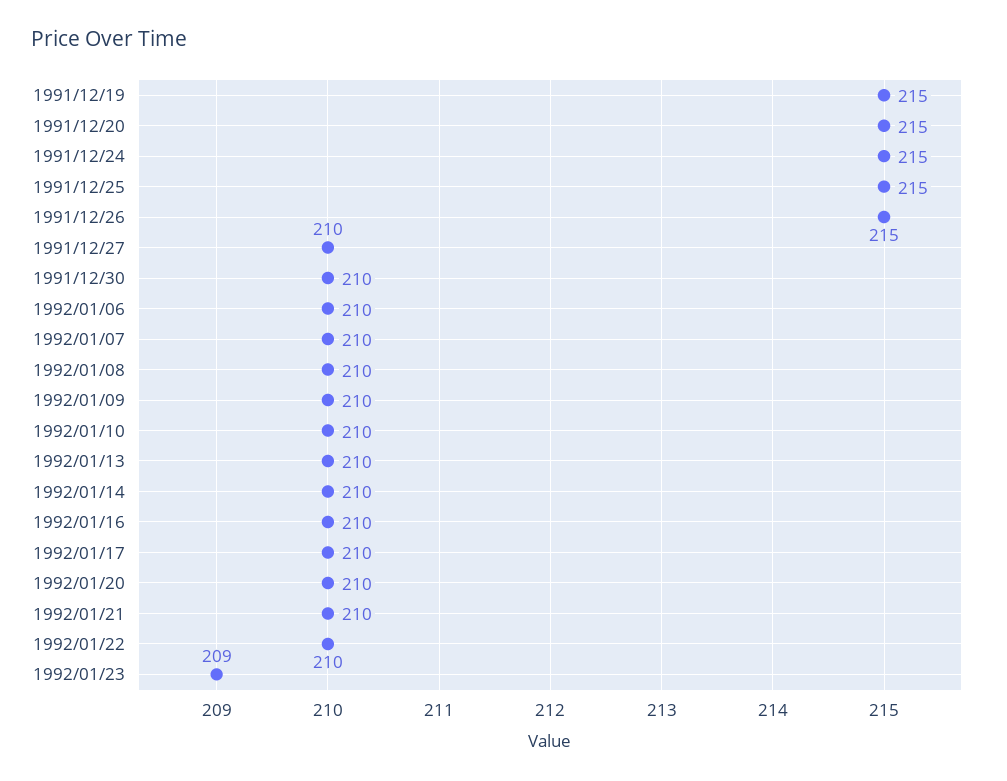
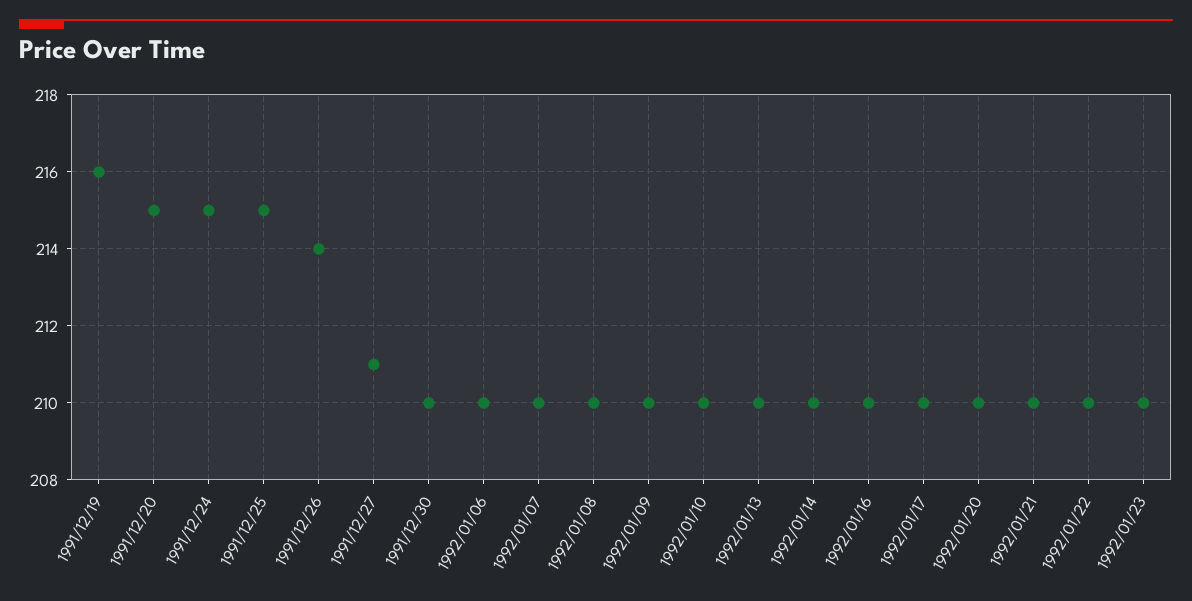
1991/12/19: 215 -> 216
1991/12/26: 215 -> 214
1991/12/27: 210 -> 211
1992/01/23: 209 -> 210

